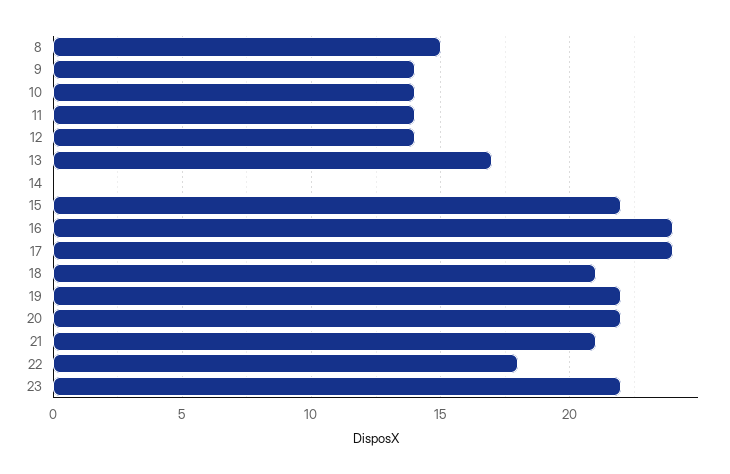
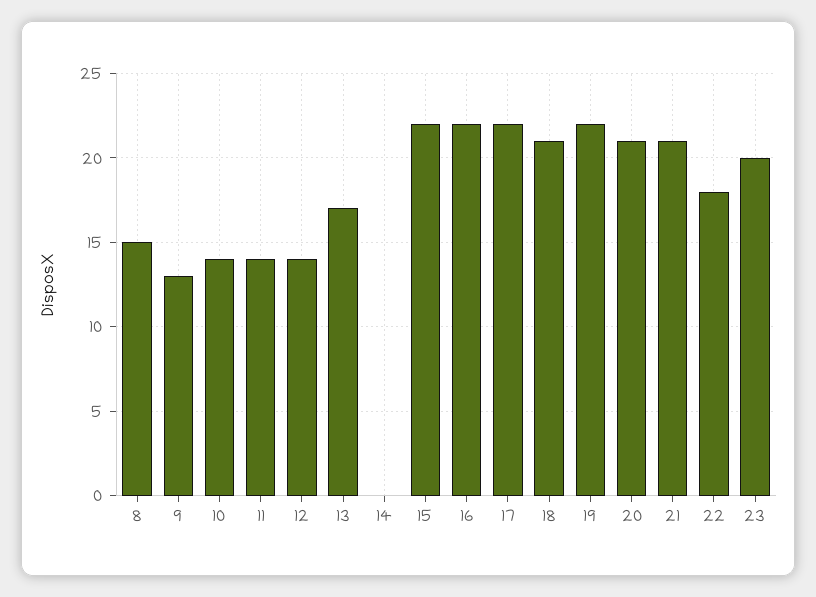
9: 14 -> 13
16: 24 -> 22
17: 24 -> 22
20: 22 -> 21
23: 22 -> 20

